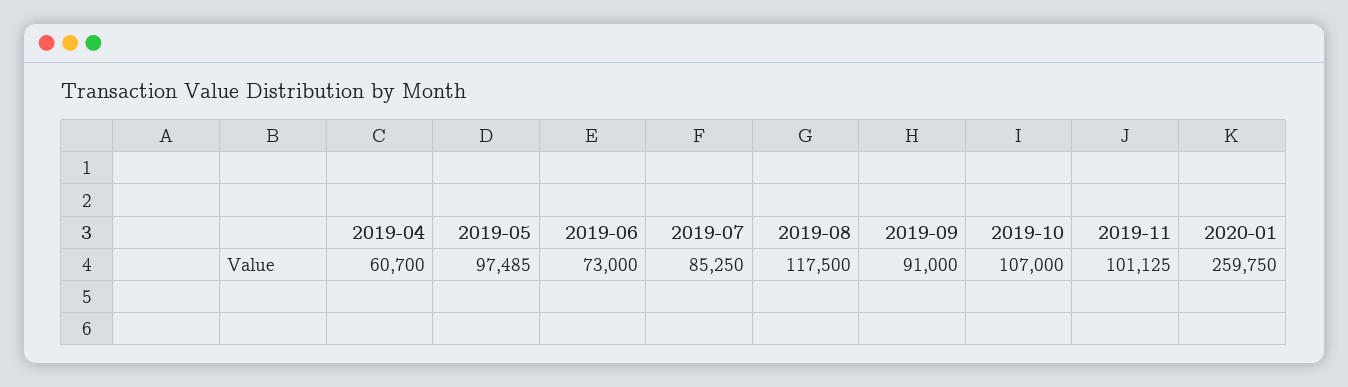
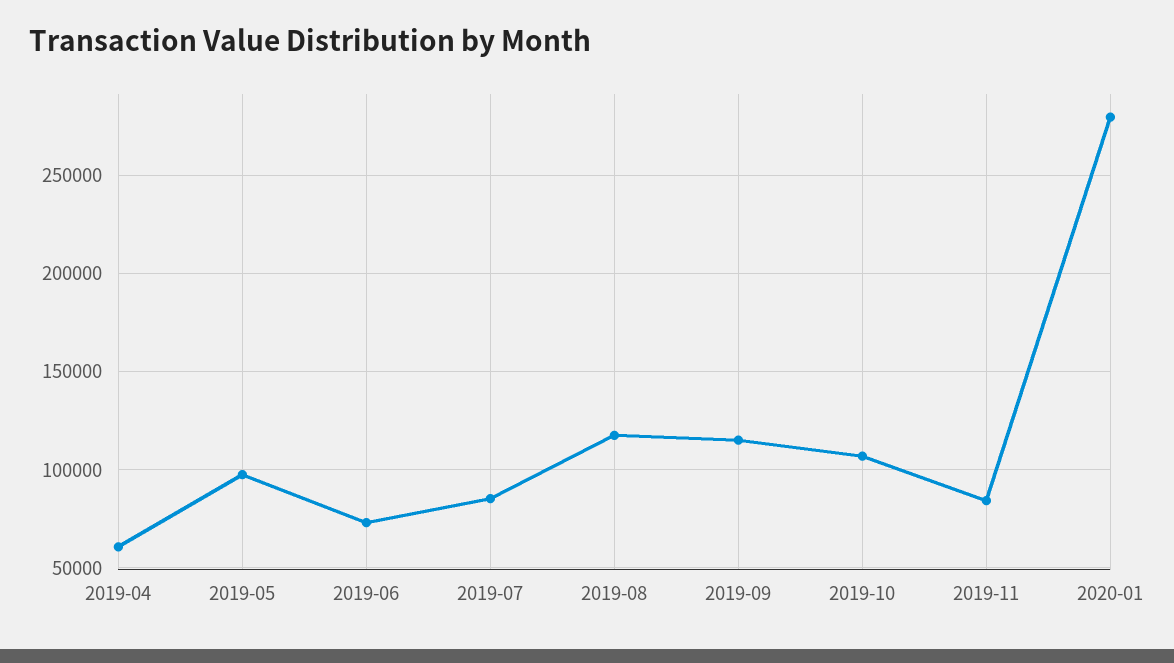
2019-09: 91000 -> 115000
2019-11: 101125 -> 85000
2020-01: 259750 -> 280000

